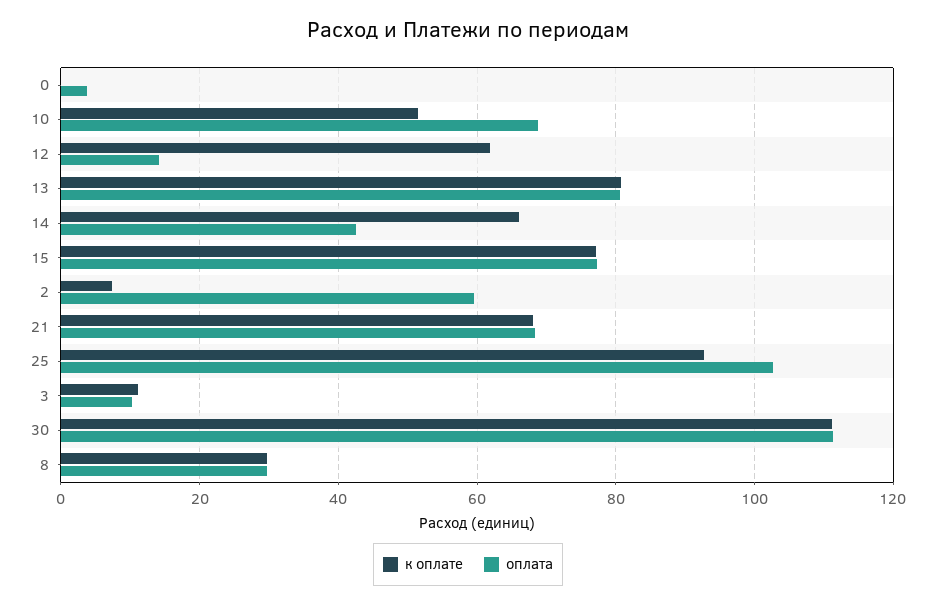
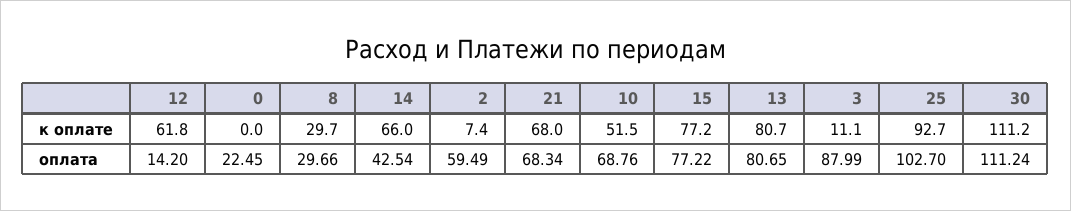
оплата, 0: 4 -> 22.45
оплата, 3: 10 -> 87.99

